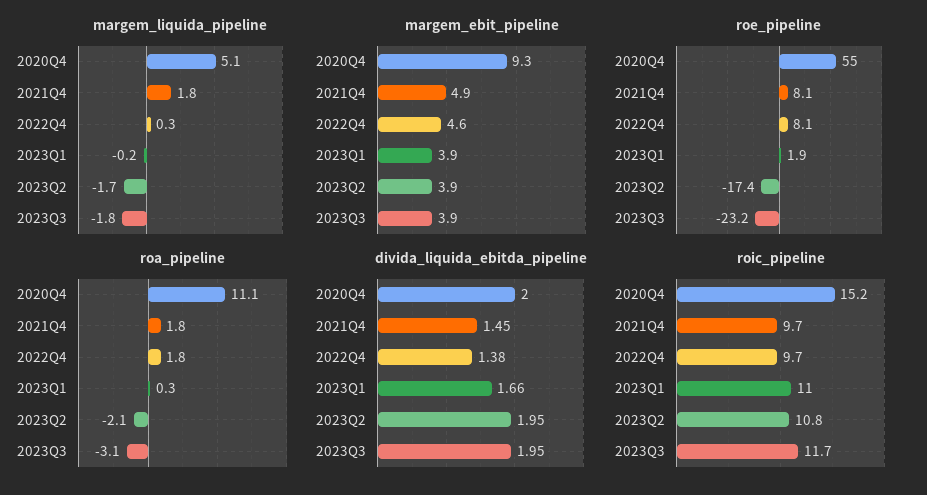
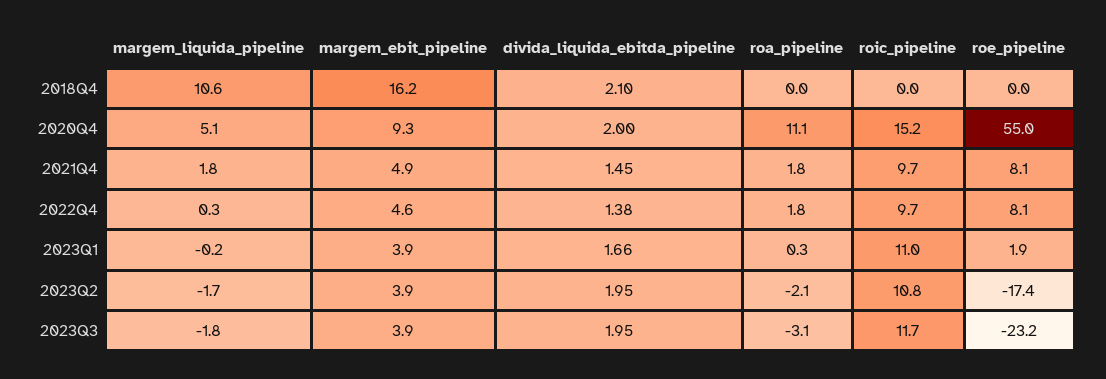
margem_liquida_pipeline, 2018Q4: none -> 10.6
margem_ebit_pipeline, 2018Q4: none -> 16.2
divida_liquida_ebitda_pipeline, 2018Q4: none -> 2.1
roa_pipeline, 2018Q4: none -> 0
roic_pipeline, 2018Q4: none -> 0
roe_pipeline, 2018Q4: none -> 0

